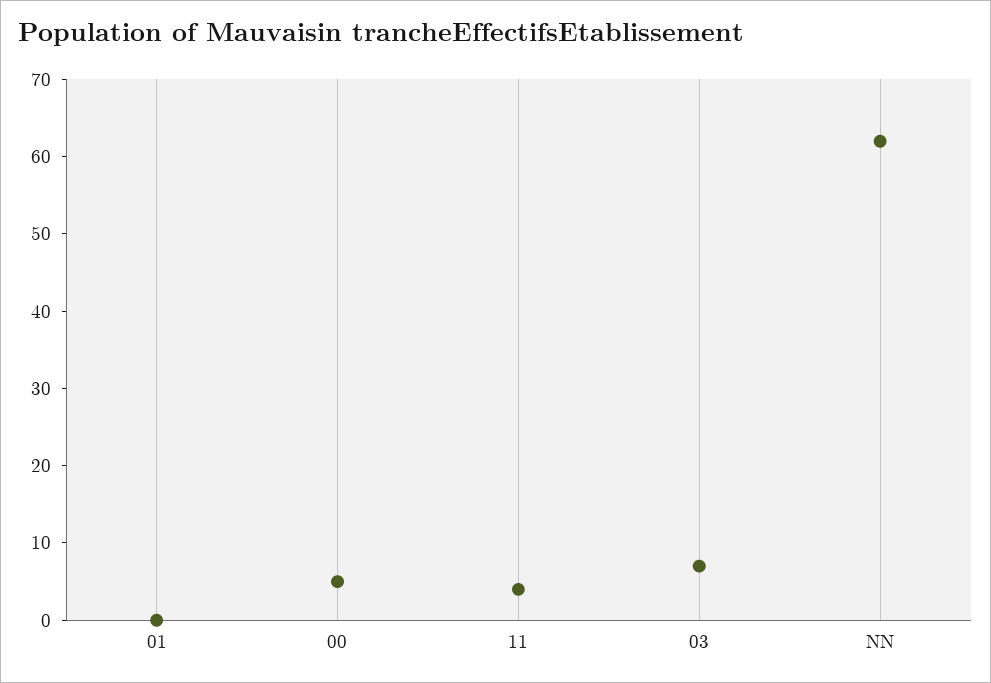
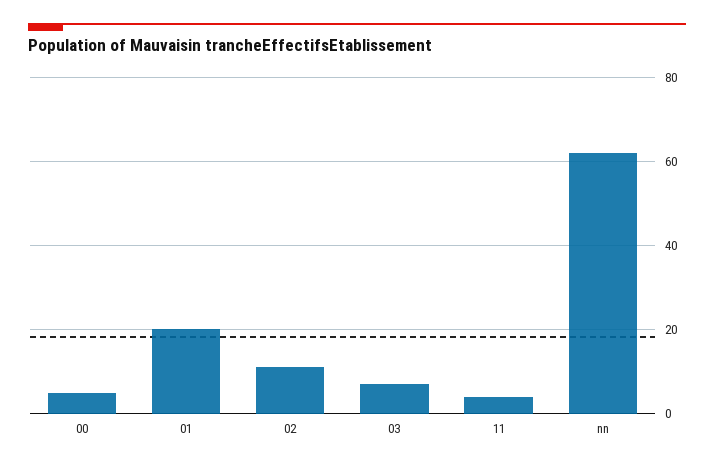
01: 0 -> 20
02: none -> 10

